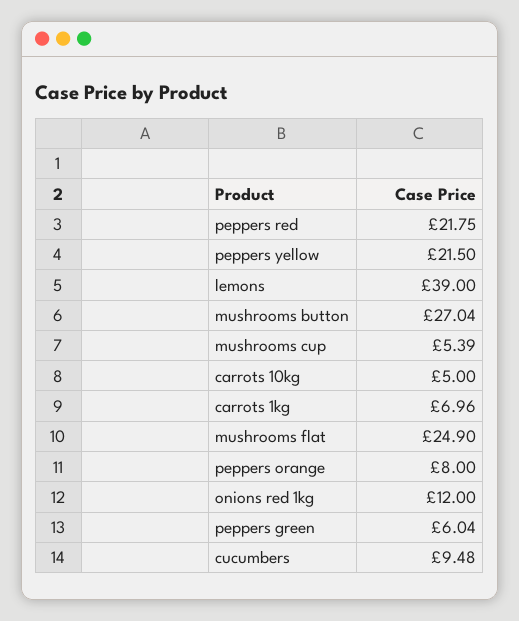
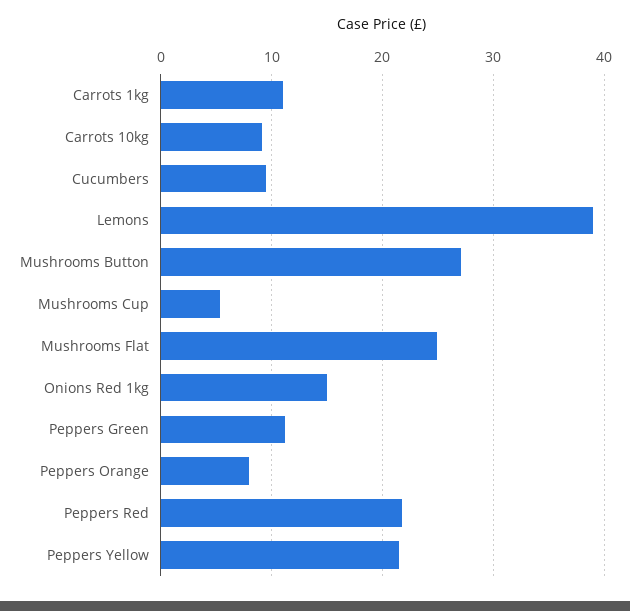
carrots 10kg: 5 -> 9
carrots 1kg: 6.96 -> 11
onions red 1kg: 12 -> 15
peppers green: 6.04 -> 11

